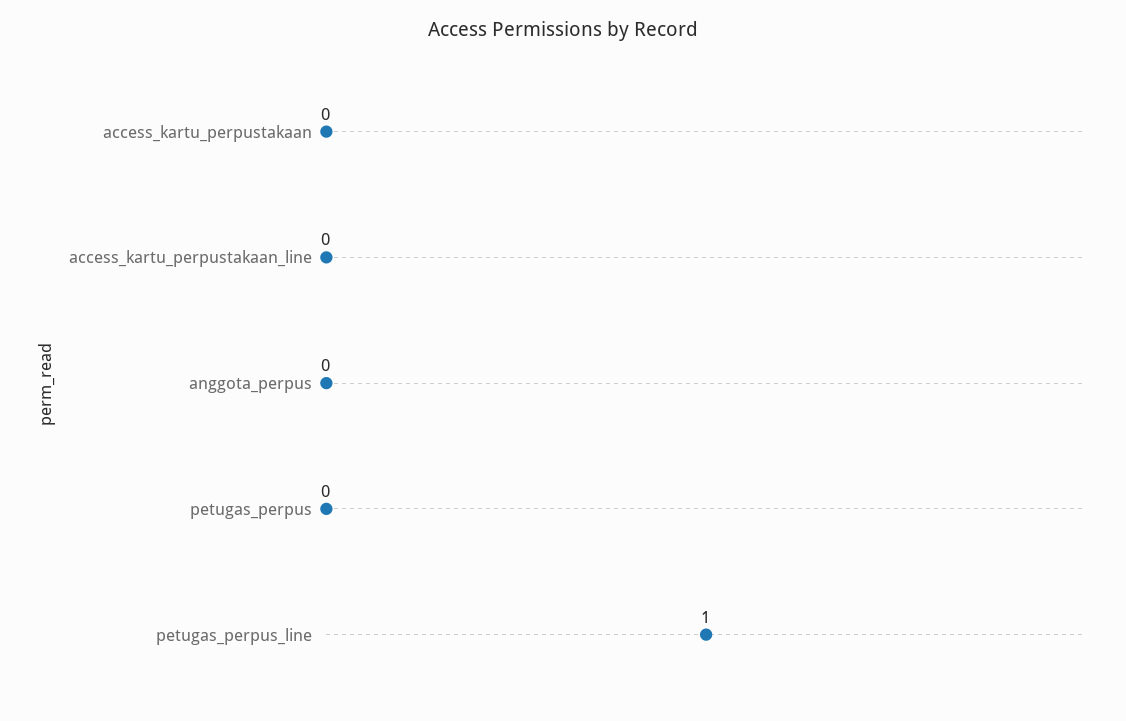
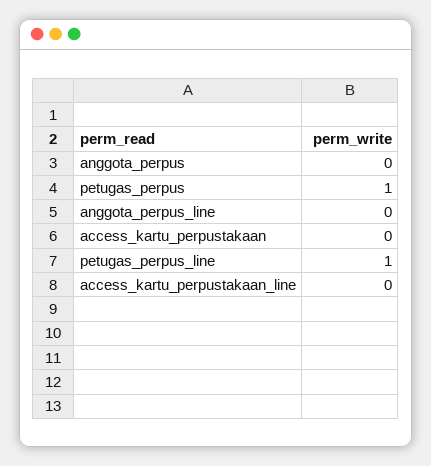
petugas_perpus: 0 -> 1
anggota_perpus_line: none -> 0

